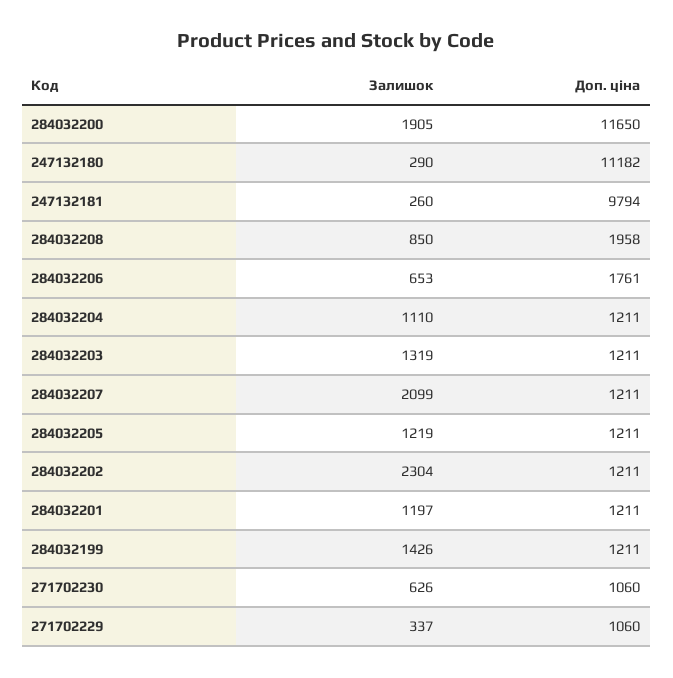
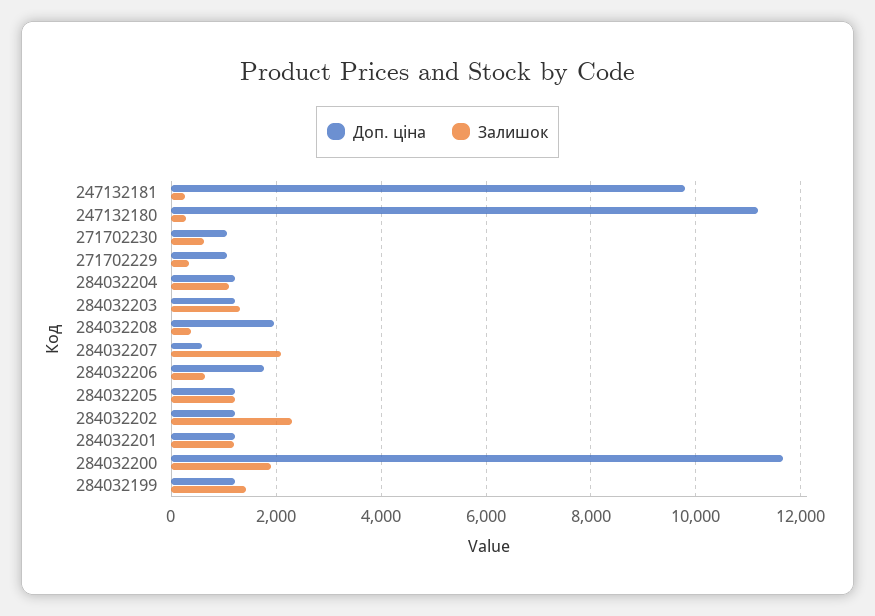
Залишок, 284032208: 850 -> 400
Доп. ціна, 284032207: 1211 -> 600

